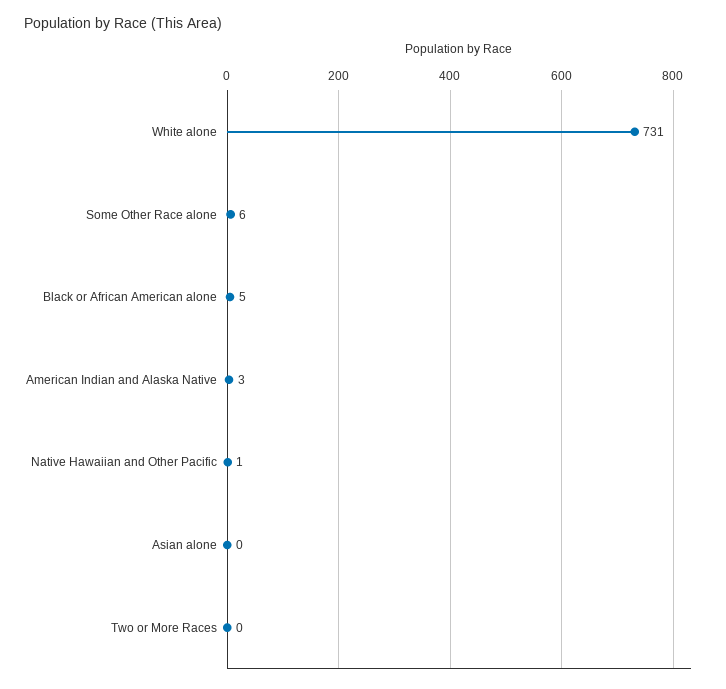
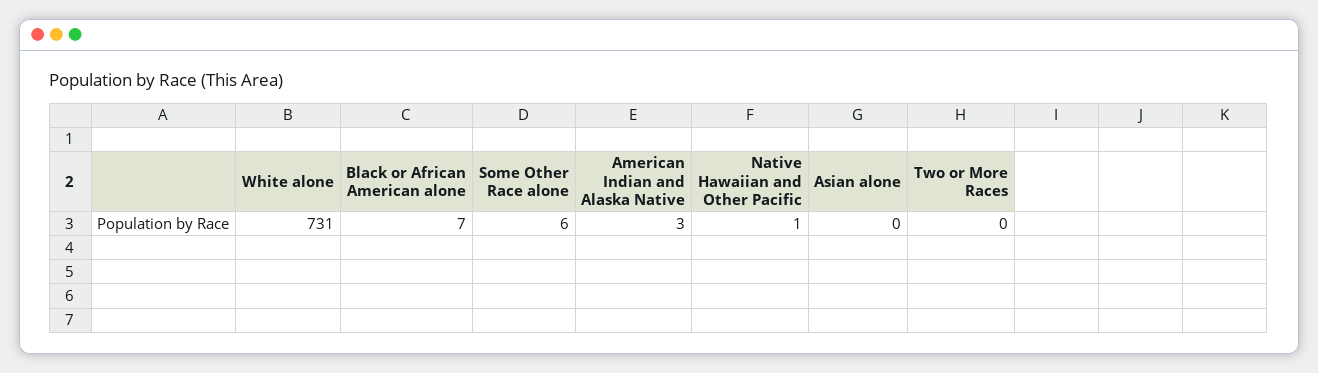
Black or African American alone: 5 -> 7

